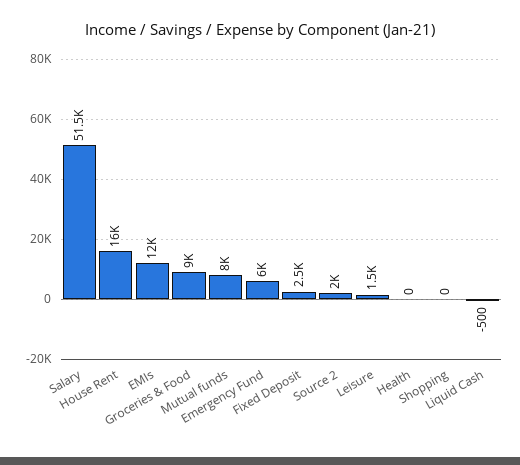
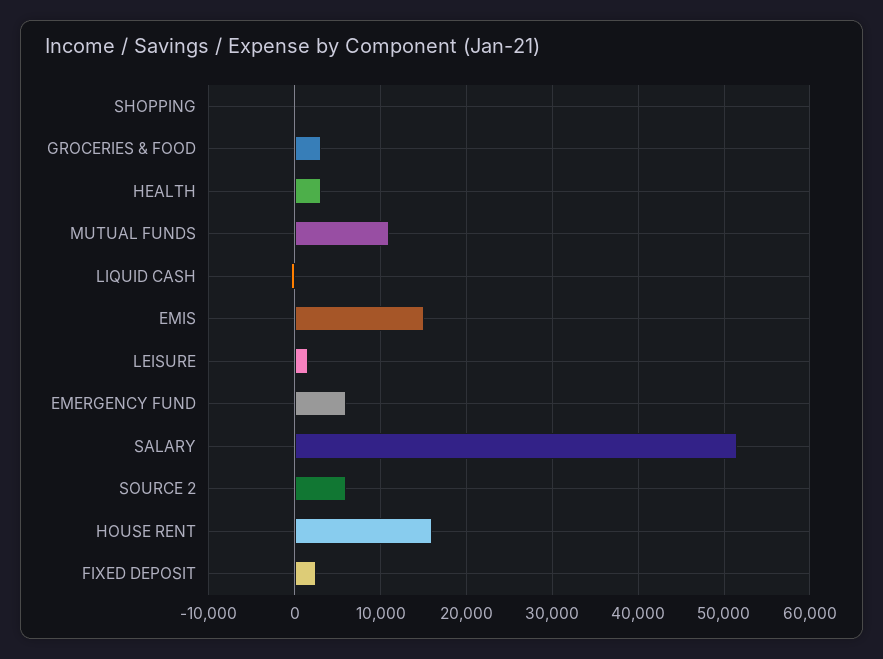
EMIs: 12000 -> 15000
Groceries & Food: 9000 -> 3000
Mutual funds: 8000 -> 11000
Source 2: 2000 -> 6000
Health: 0 -> 3000

